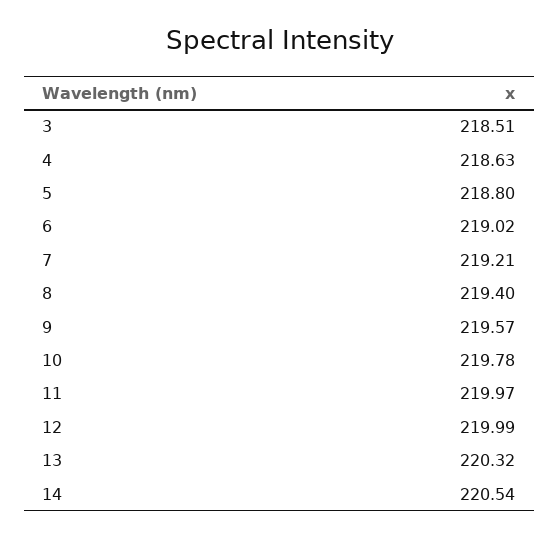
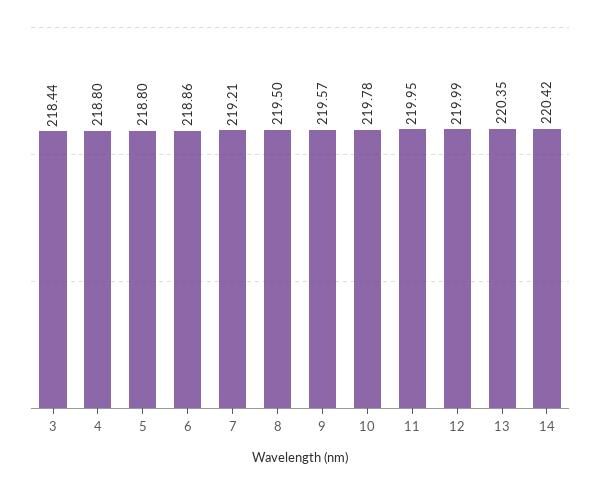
3: 218.51 -> 218.44
4: 218.63 -> 218.8
6: 219.02 -> 218.86
8: 219.4 -> 219.5
11: 219.97 -> 219.95
13: 220.32 -> 220.35
14: 220.54 -> 220.42

